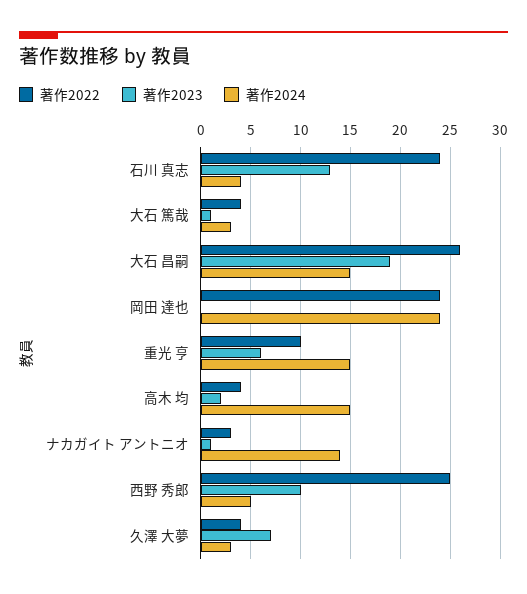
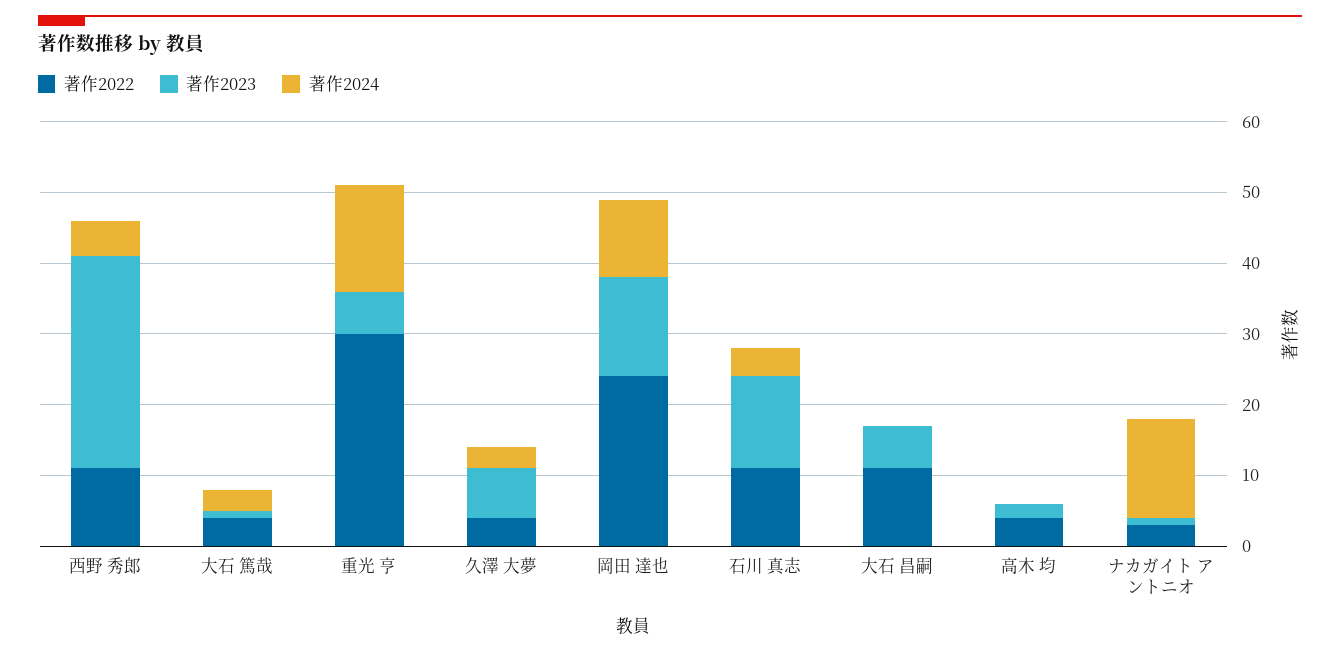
著作2022, 石川 真志: 24 -> 10
著作2022, 大石 昌嗣: 26 -> 10
著作2023, 大石 昌嗣: 19 -> 5
著作2024, 大石 昌嗣: 15 -> 0
著作2023, 岡田 達也: 0 -> 15
著作2024, 岡田 達也: 24 -> 10
著作2022, 重光 亨: 10 -> 30
著作2024, 高木 均: 15 -> 0
著作2022, 西野 秀郎: 25 -> 10
著作2023, 西野 秀郎: 10 -> 30

